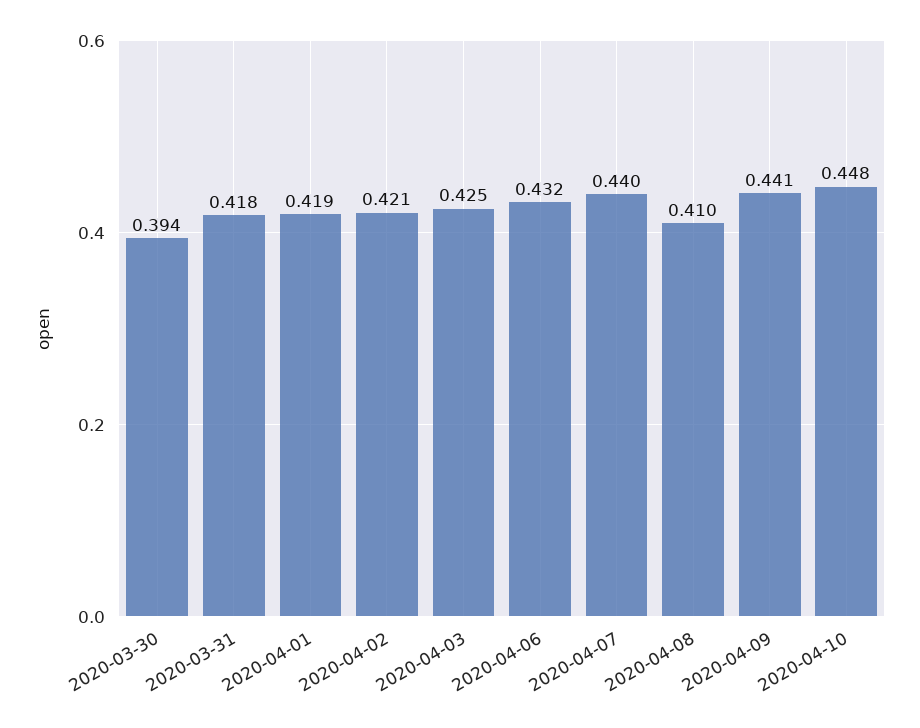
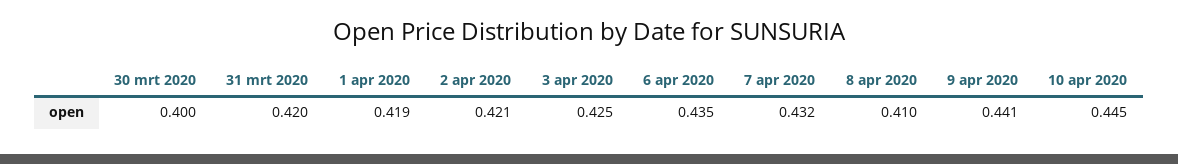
2020-03-30: 0.394 -> 0.4
2020-03-31: 0.418 -> 0.42
2020-04-06: 0.432 -> 0.435
2020-04-07: 0.44 -> 0.432
2020-04-10: 0.448 -> 0.445

